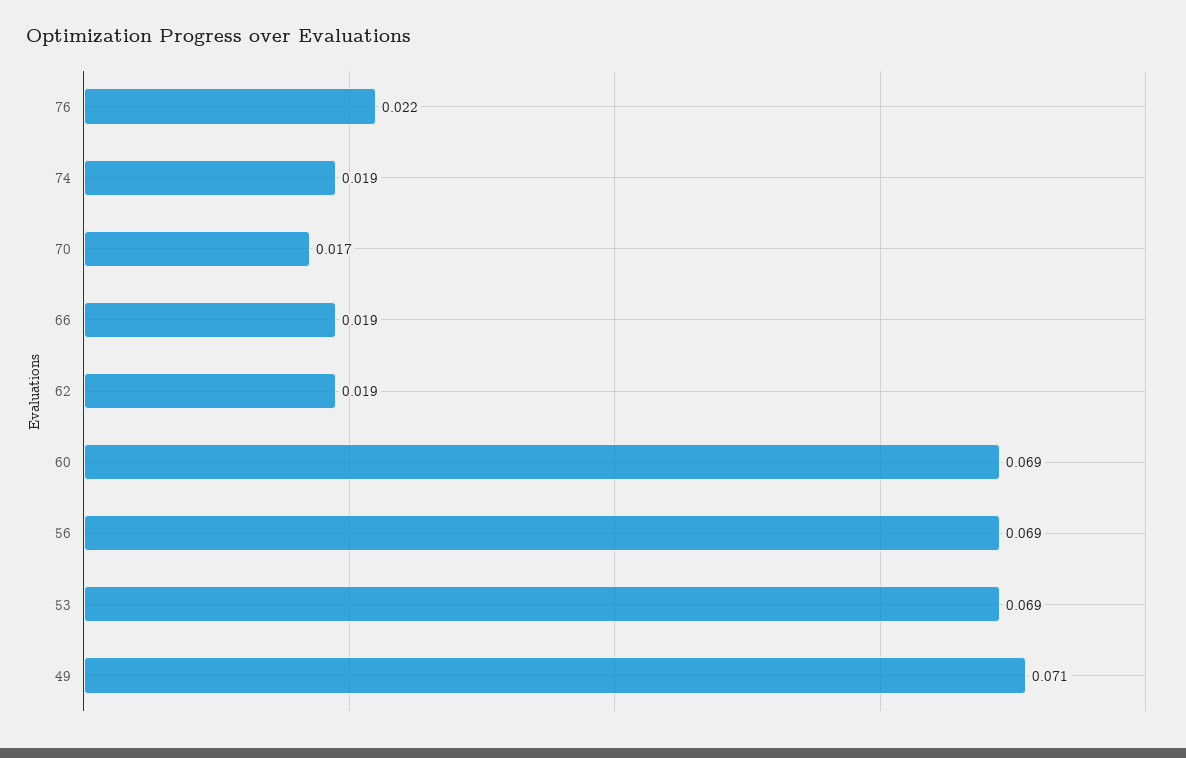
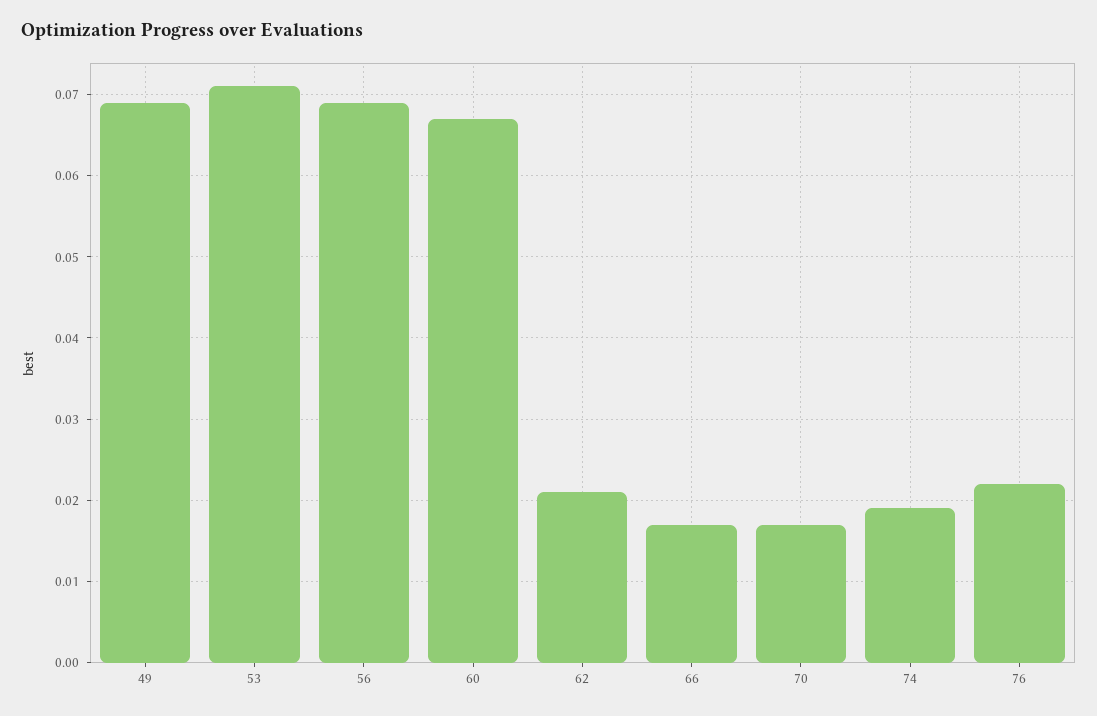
66: 0.019 -> 0.017
62: 0.019 -> 0.021
60: 0.069 -> 0.067
53: 0.069 -> 0.071
49: 0.071 -> 0.069

